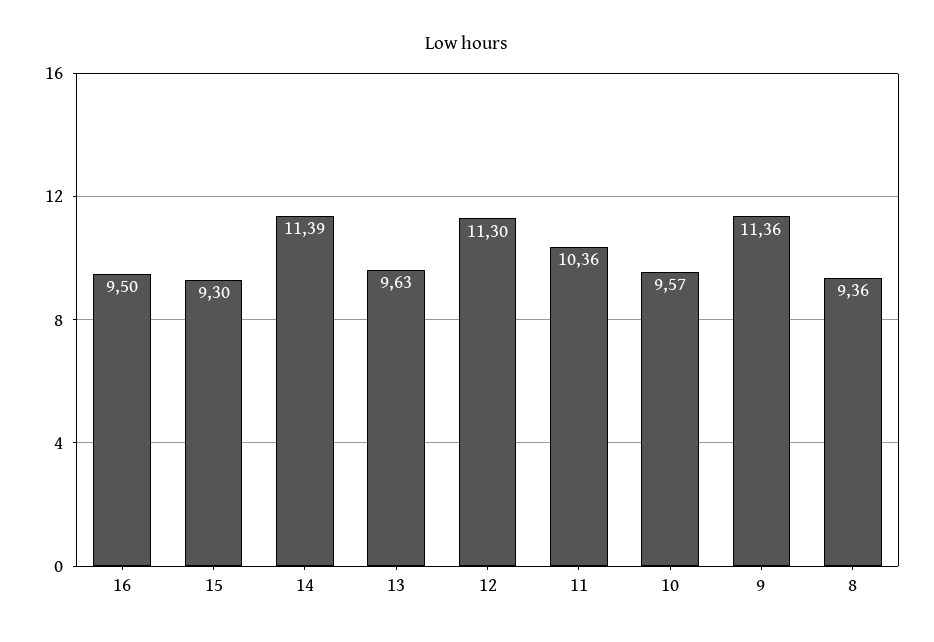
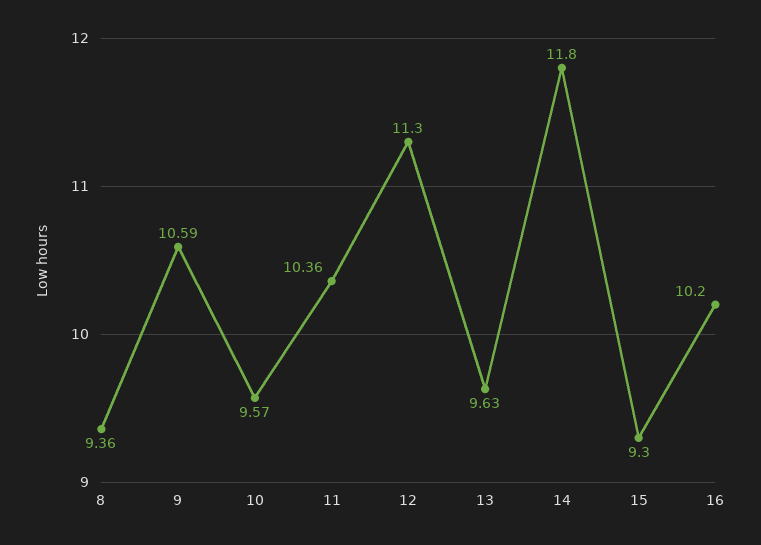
16: 9.5 -> 10.2
14: 11.39 -> 11.8
9: 11.36 -> 10.59

